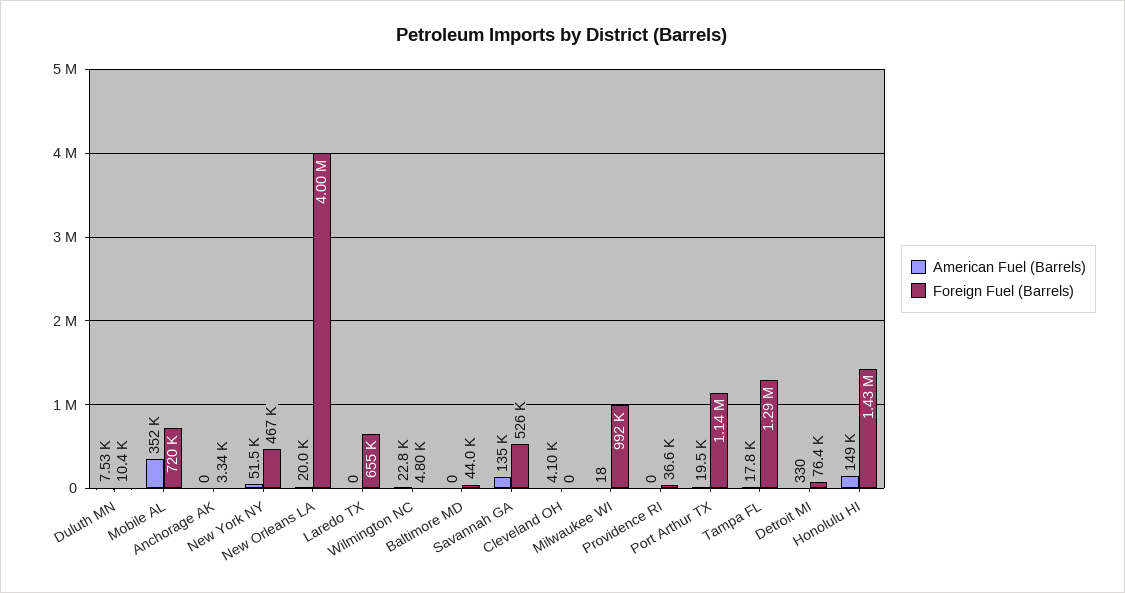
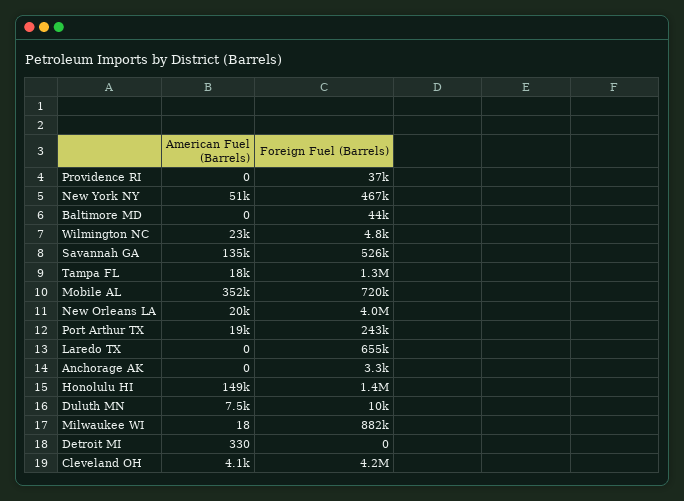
Foreign Fuel (Barrels), Cleveland OH: 0 -> 4200000
Foreign Fuel (Barrels), Milwaukee WI: 992000 -> 882000
Foreign Fuel (Barrels), Port Arthur TX: 1140000 -> 243000
Foreign Fuel (Barrels), Detroit MI: 76400 -> 0

